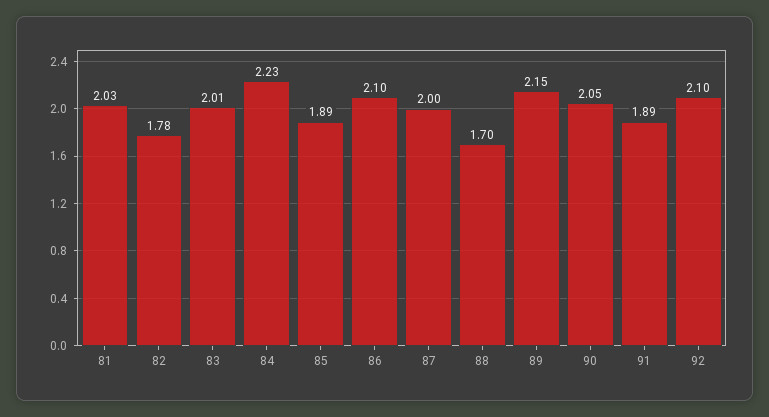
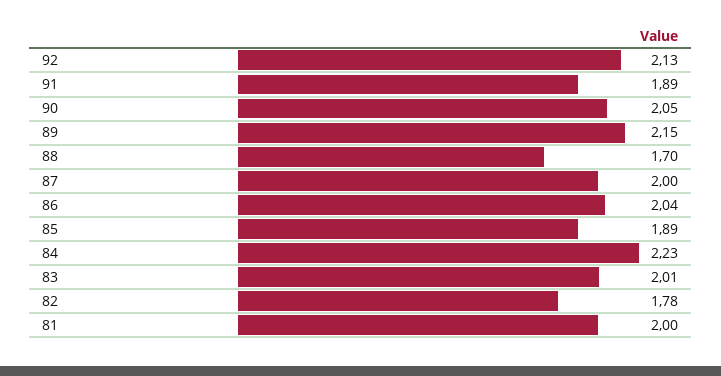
81: 2.03 -> 2
86: 2.1 -> 2.04
92: 2.1 -> 2.13

